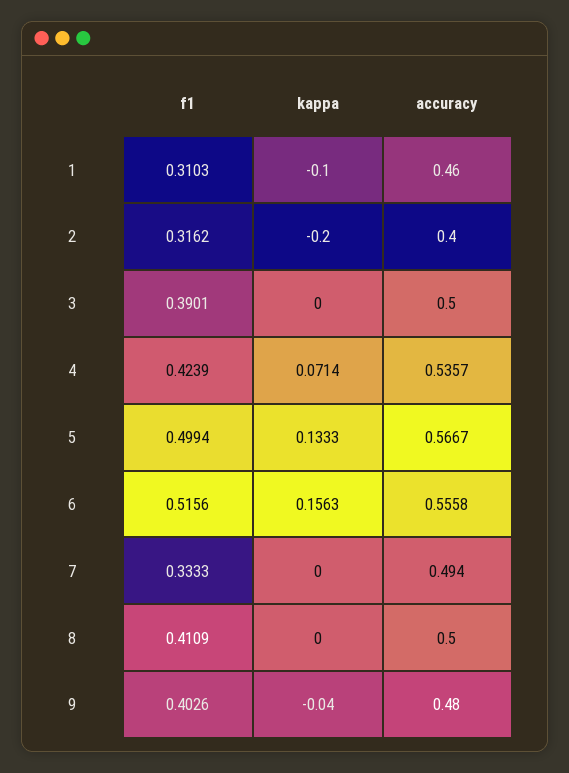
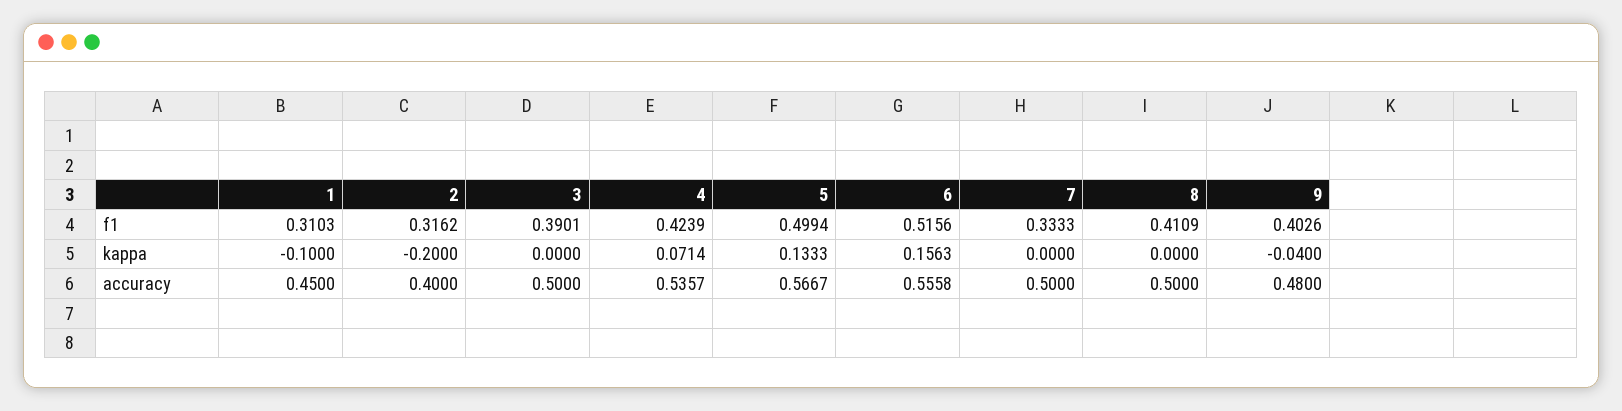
accuracy, 1: 0.46 -> 0.45
accuracy, 7: 0.494 -> 0.5

